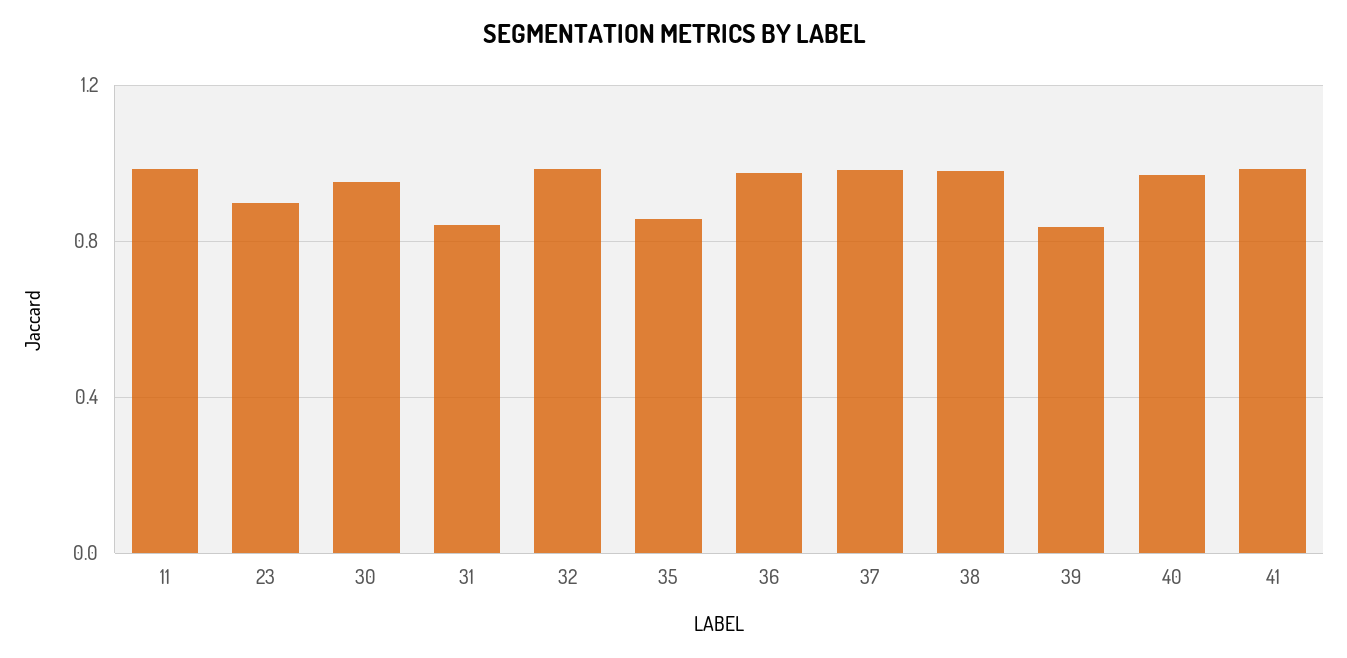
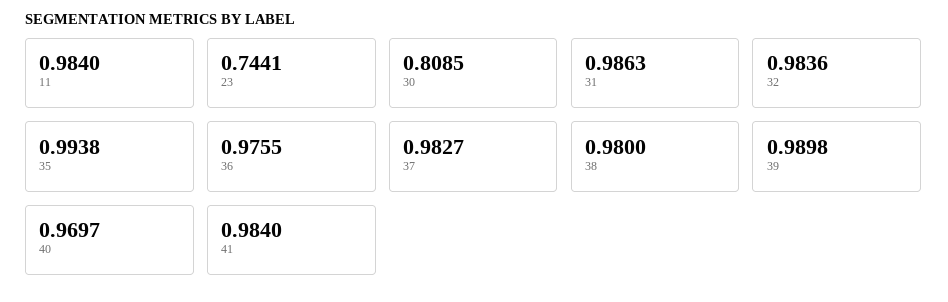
23: 0.9 -> 0.7441
30: 0.95 -> 0.8085
31: 0.85 -> 0.9863
35: 0.85 -> 0.9938
39: 0.85 -> 0.9898

